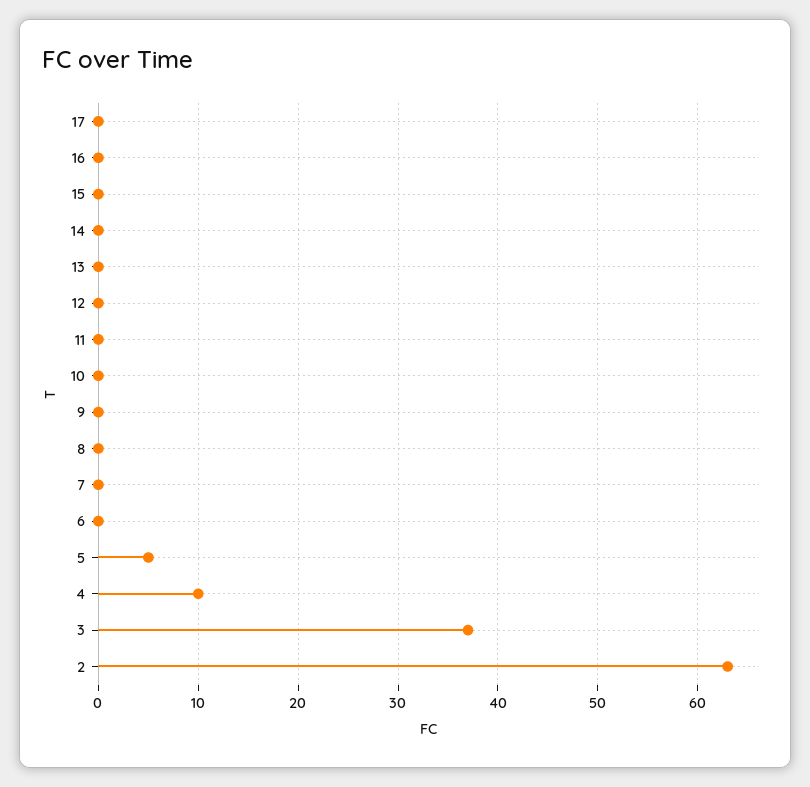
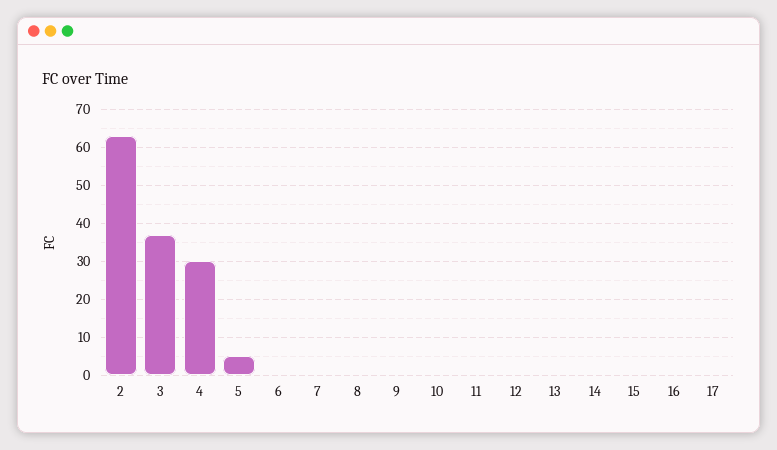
4: 10 -> 30

